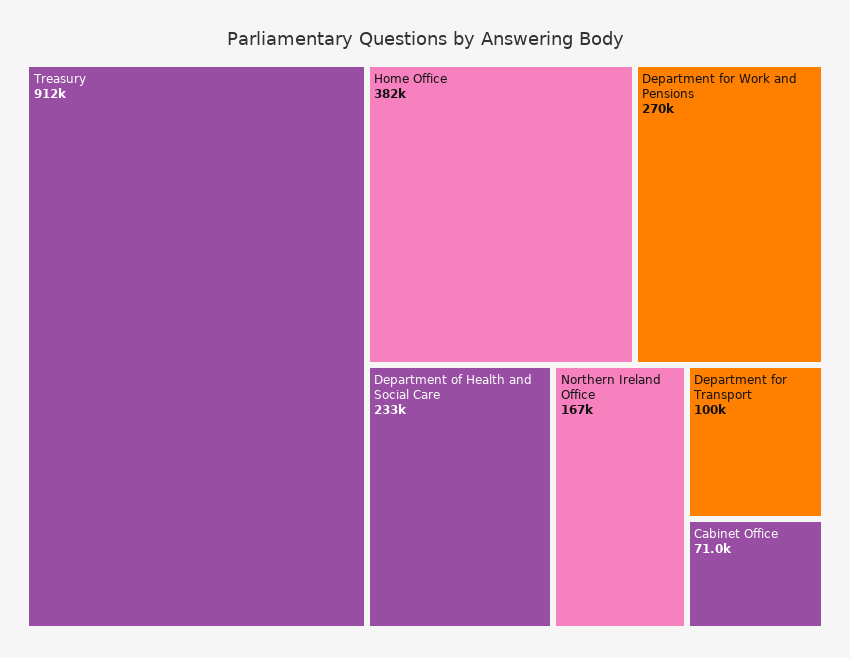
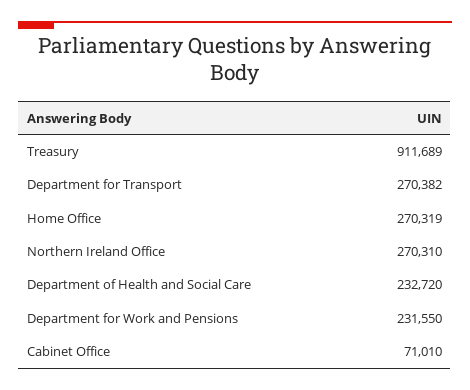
Home Office: 382000 -> 270319
Department for Work and Pensions: 270000 -> 231550
Northern Ireland Office: 167000 -> 270310
Department for Transport: 100000 -> 270382

